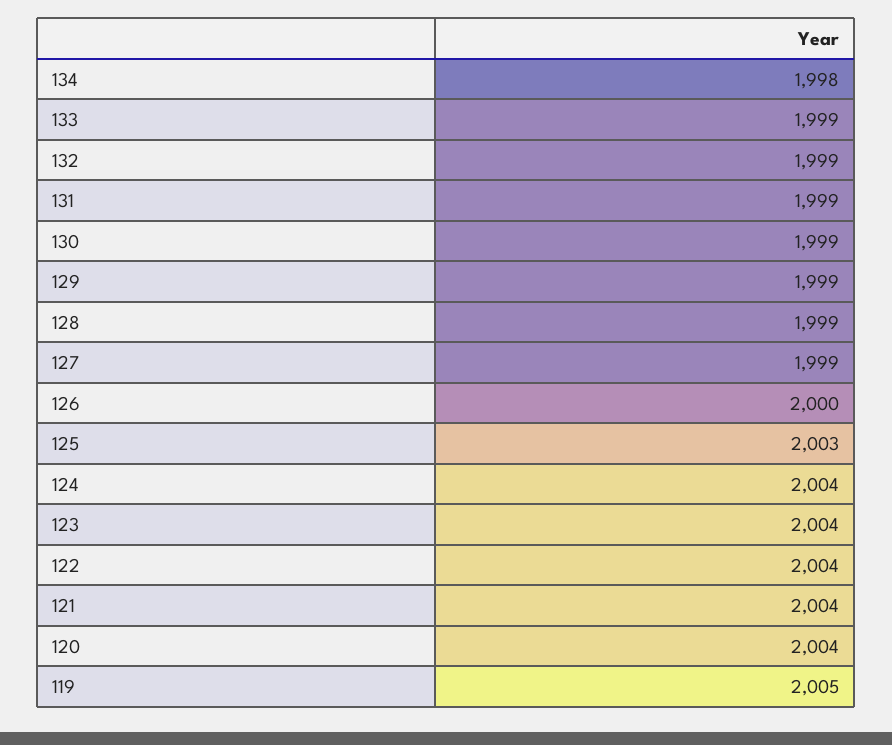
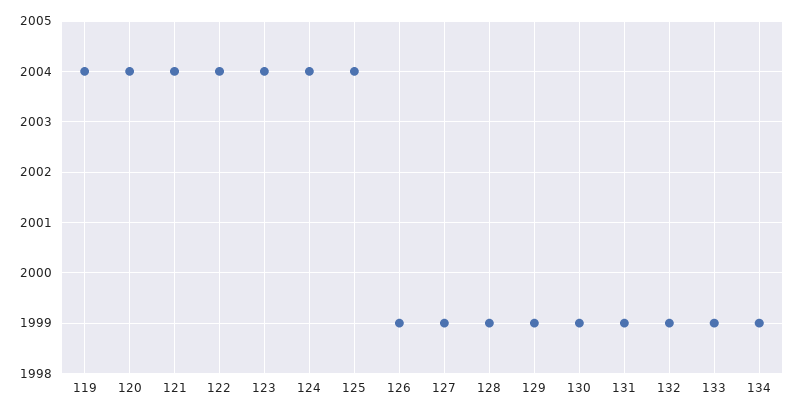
134: 1998 -> 1999
126: 2000 -> 1999
125: 2003 -> 2004
119: 2005 -> 2004

